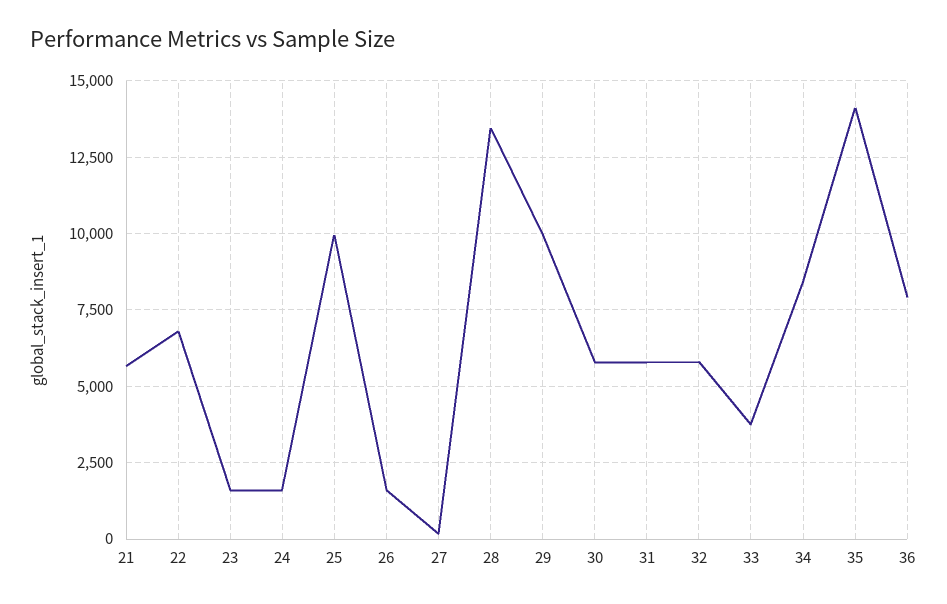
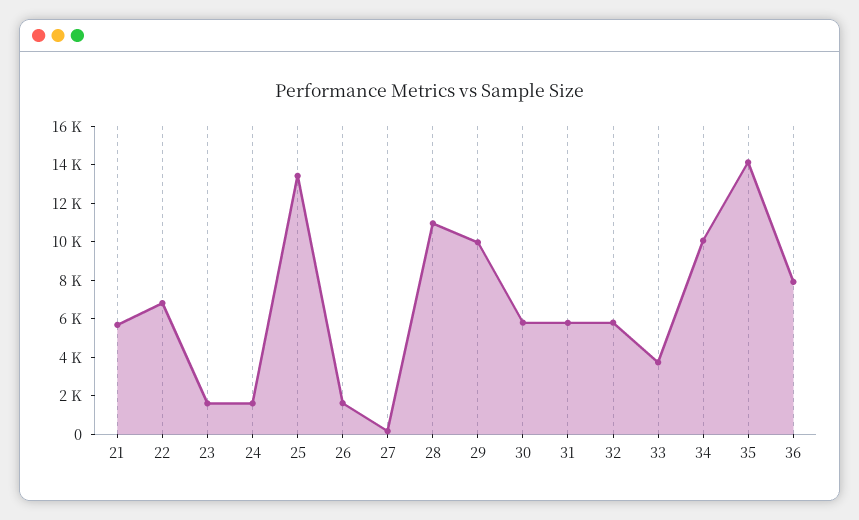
25: 10000 -> 13500
28: 13500 -> 11000
34: 8500 -> 10000

